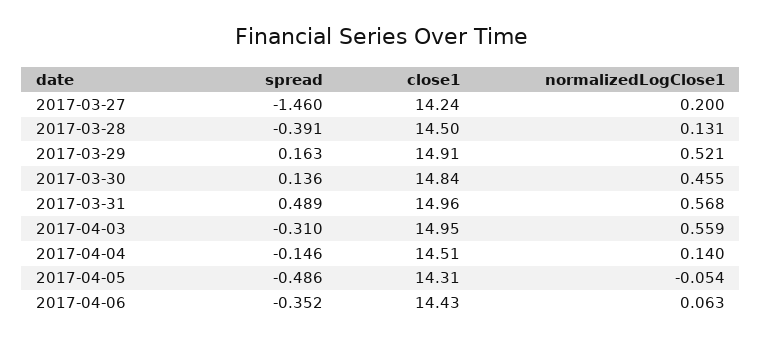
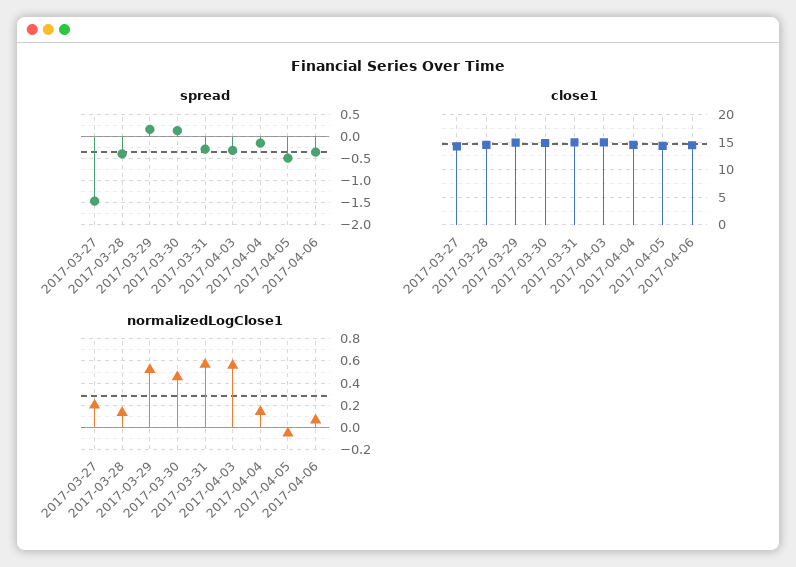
spread, 2017-03-31: 0.489 -> -0.25

